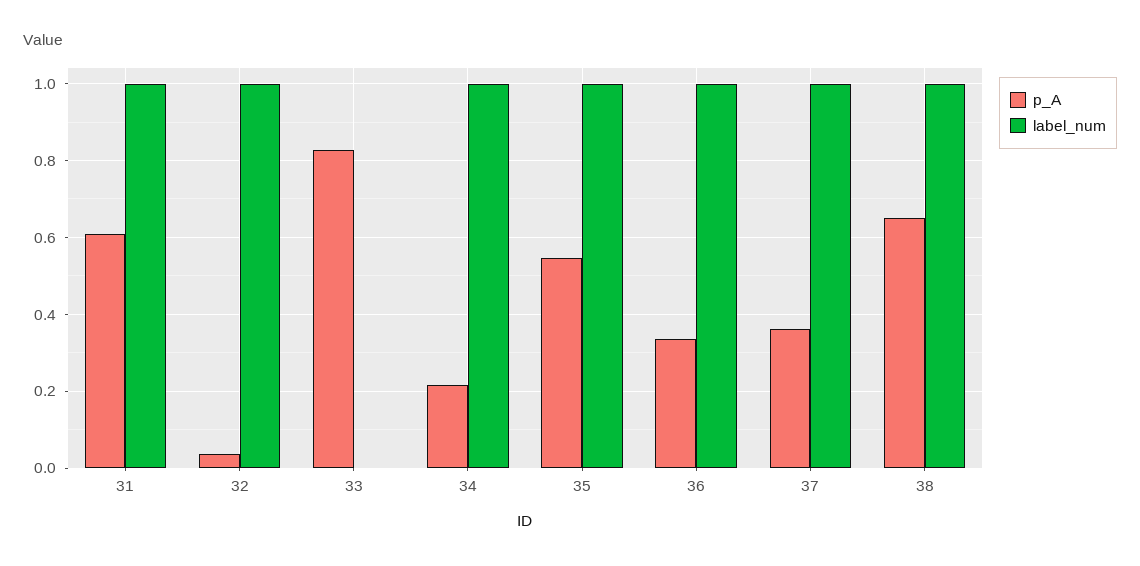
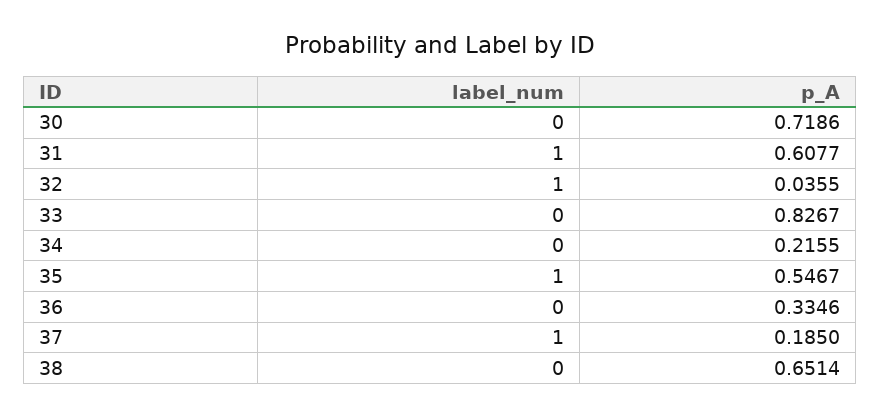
label_num, 34: 1 -> 0
label_num, 36: 1 -> 0
p_A, 37: 0.36 -> 0.185
label_num, 38: 1 -> 0
label_num, 30: none -> 0
p_A, 30: none -> 0.7186

